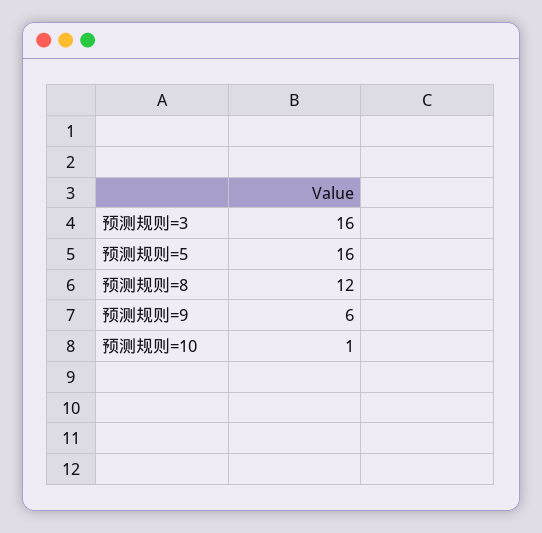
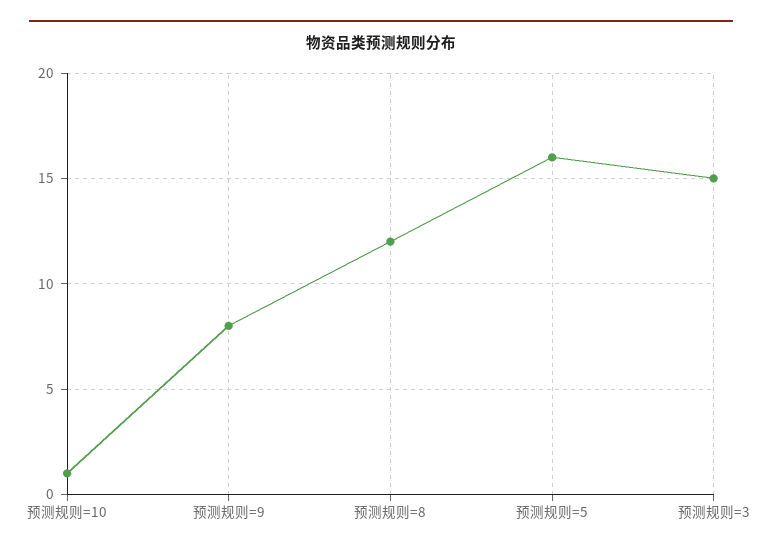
预测规则=3: 16 -> 15
预测规则=9: 6 -> 8

